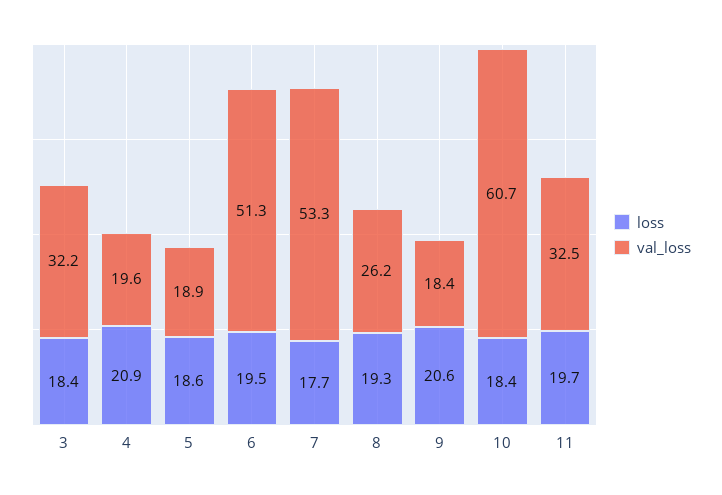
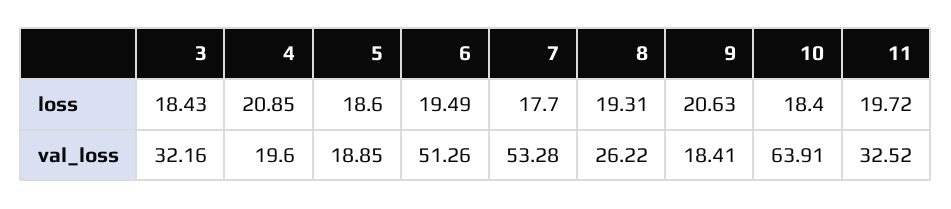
val_loss, 10: 60.7 -> 63.91

